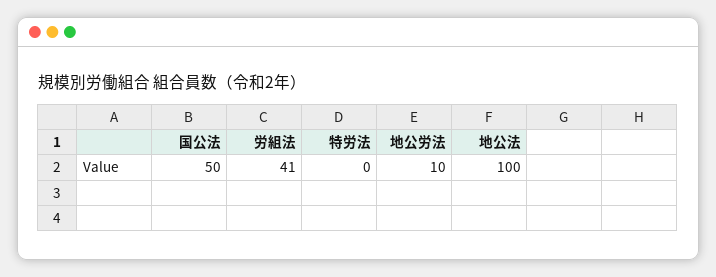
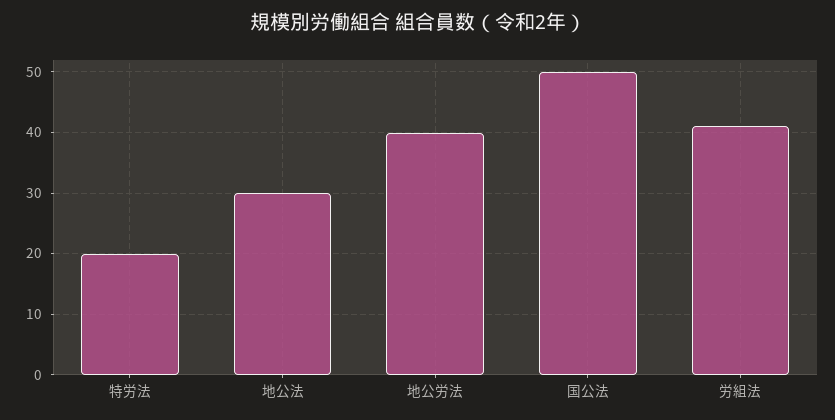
特労法: 0 -> 20
地公労法: 10 -> 40
地公法: 100 -> 30

